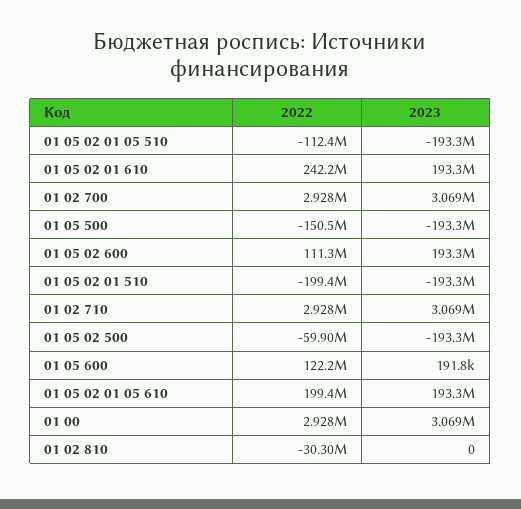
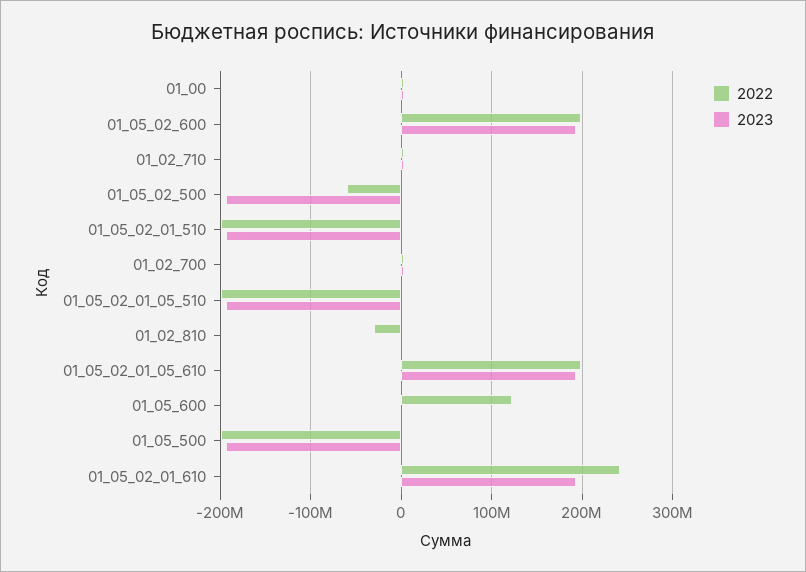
2022, 01 05 02 01 05 510: -112400000 -> -200000000
2022, 01 05 500: -150500000 -> -200000000
2022, 01 05 02 600: 111300000 -> 200000000

